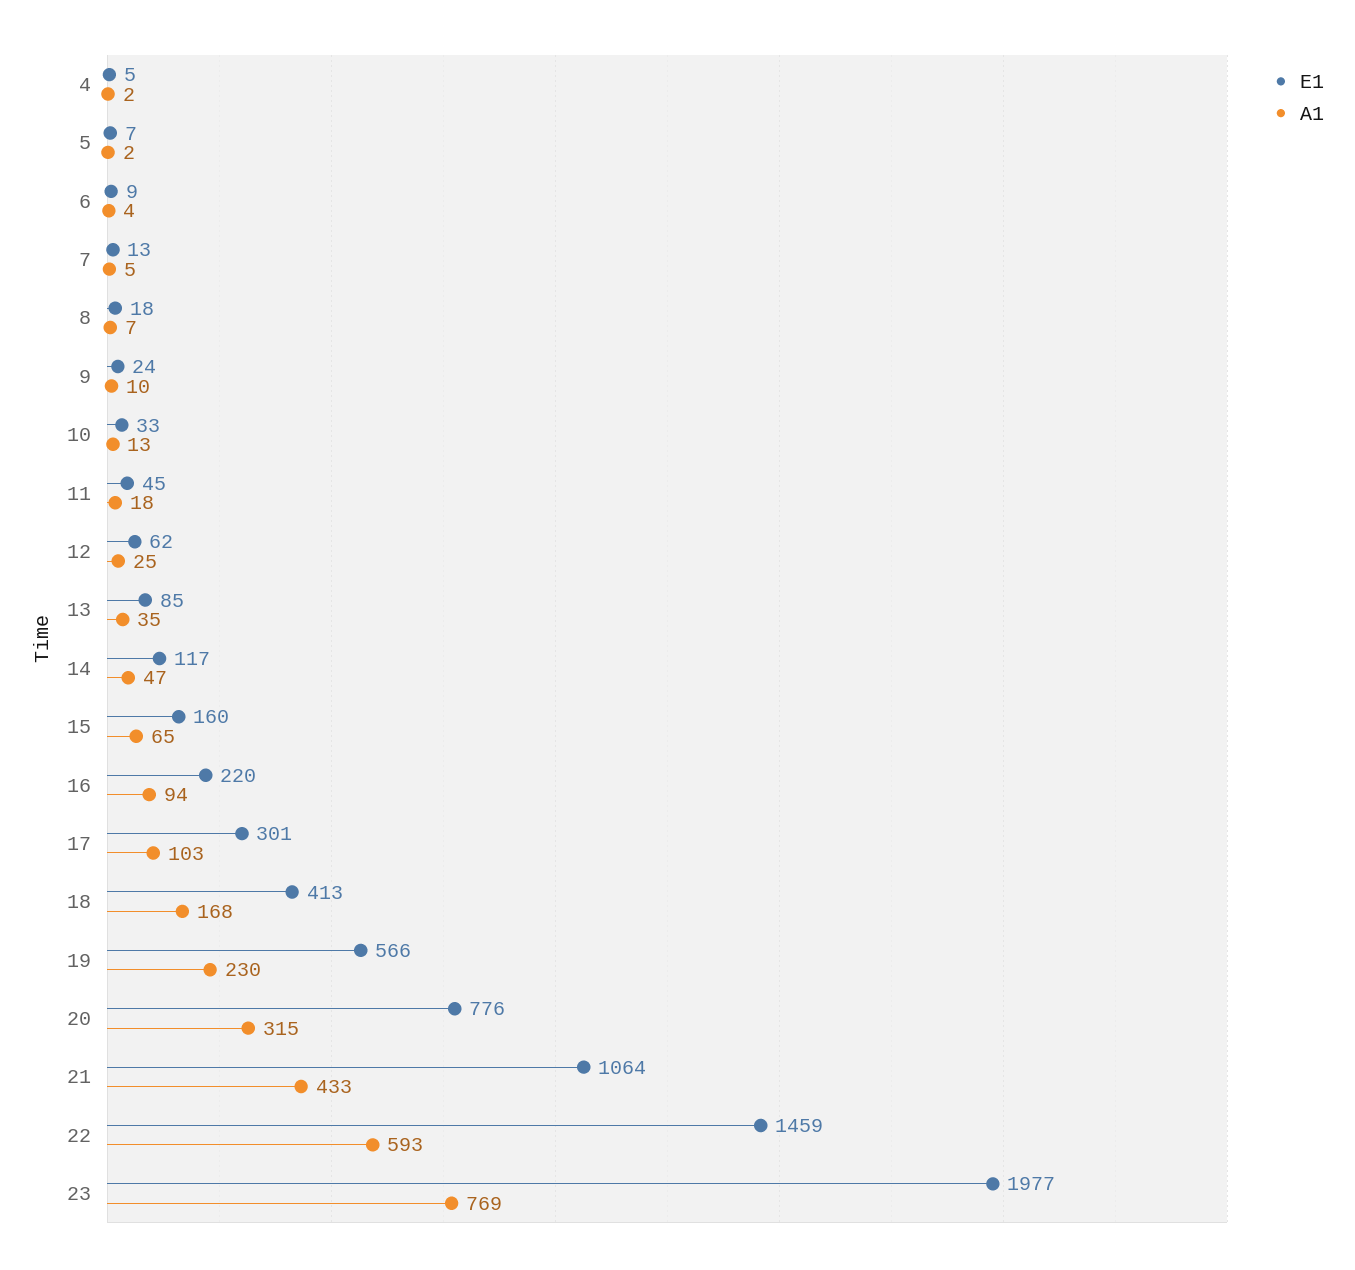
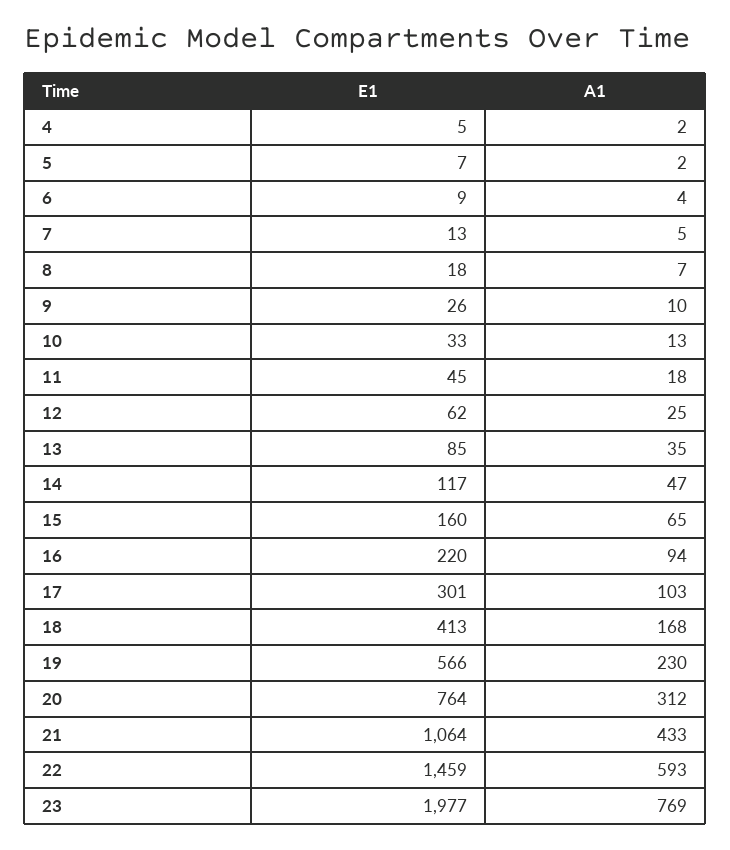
E1, 9: 24 -> 26
E1, 20: 776 -> 764
A1, 20: 315 -> 312

